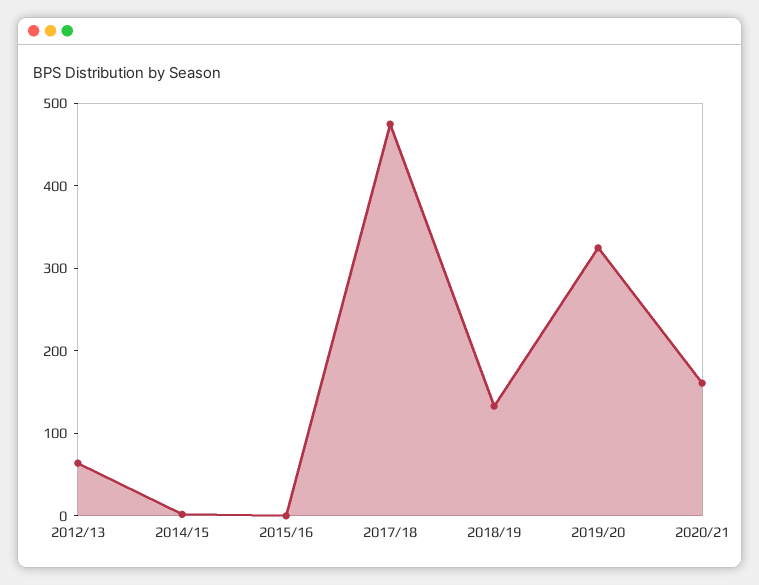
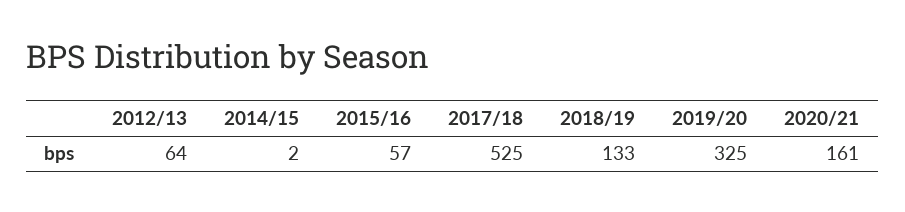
2015/16: 0 -> 57
2017/18: 480 -> 525

